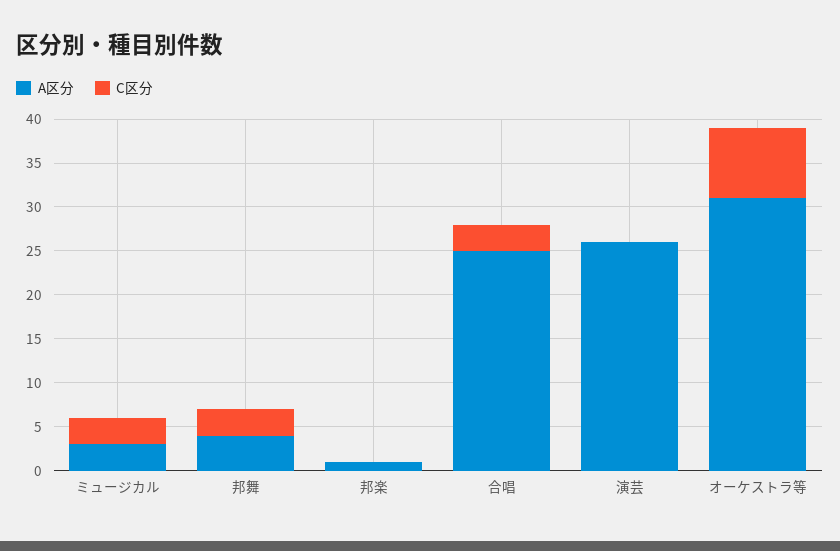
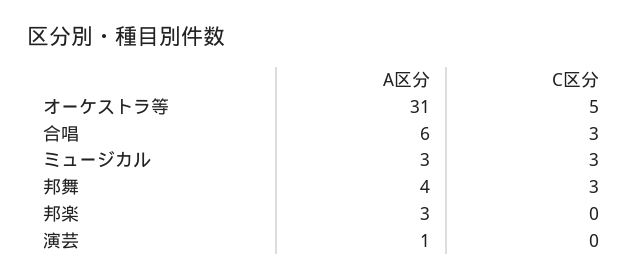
A区分, 邦楽: 1 -> 3
A区分, 合唱: 25 -> 6
A区分, 演芸: 26 -> 1
C区分, オーケストラ等: 8 -> 5

